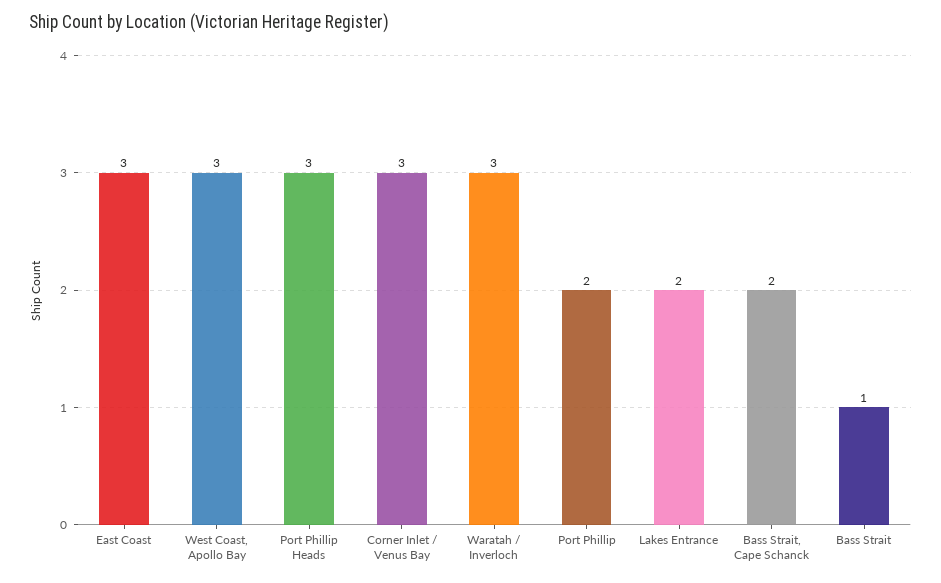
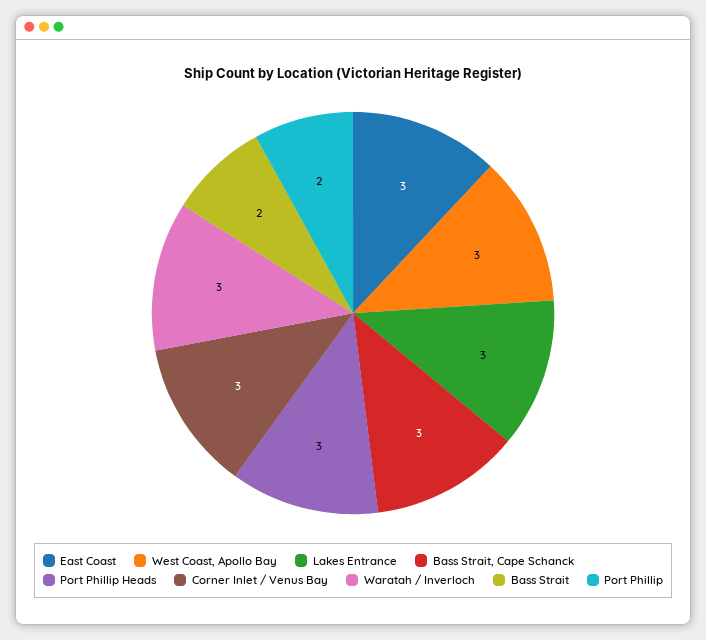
Lakes Entrance: 2 -> 3
Bass Strait, Cape Schanck: 2 -> 3
Bass Strait: 1 -> 2

